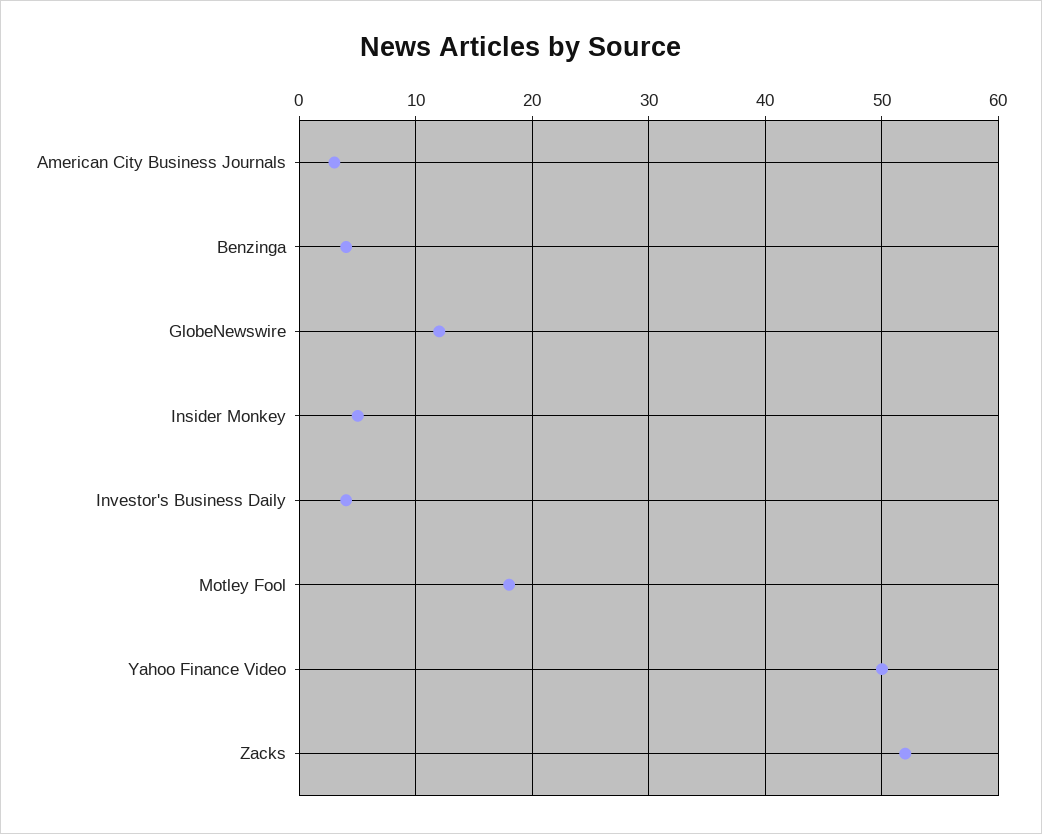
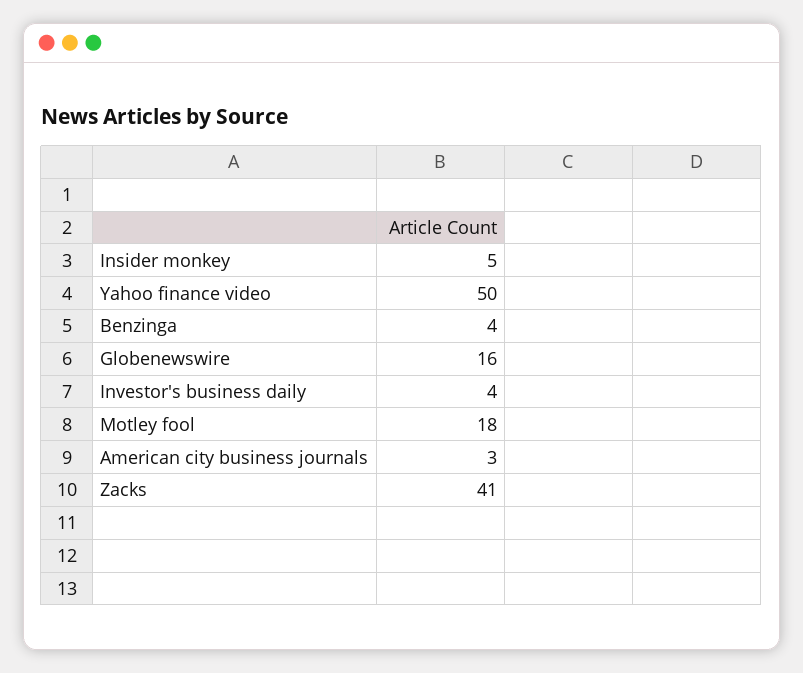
GlobeNewswire: 12 -> 16
Zacks: 52 -> 41

